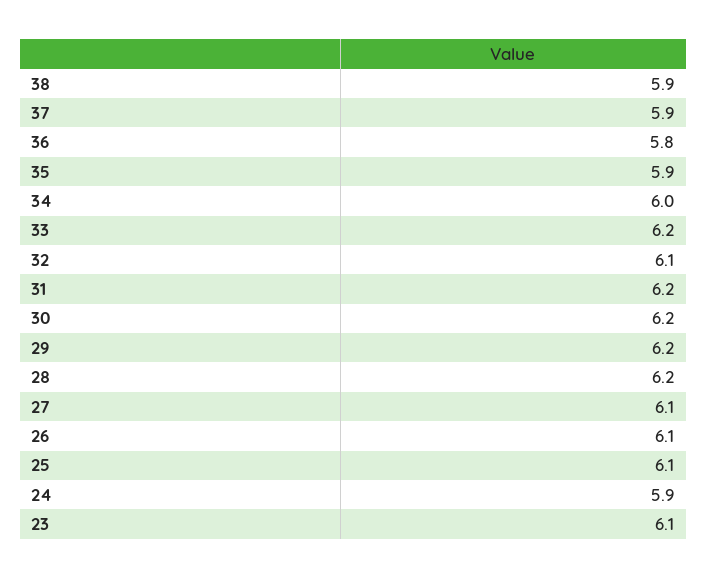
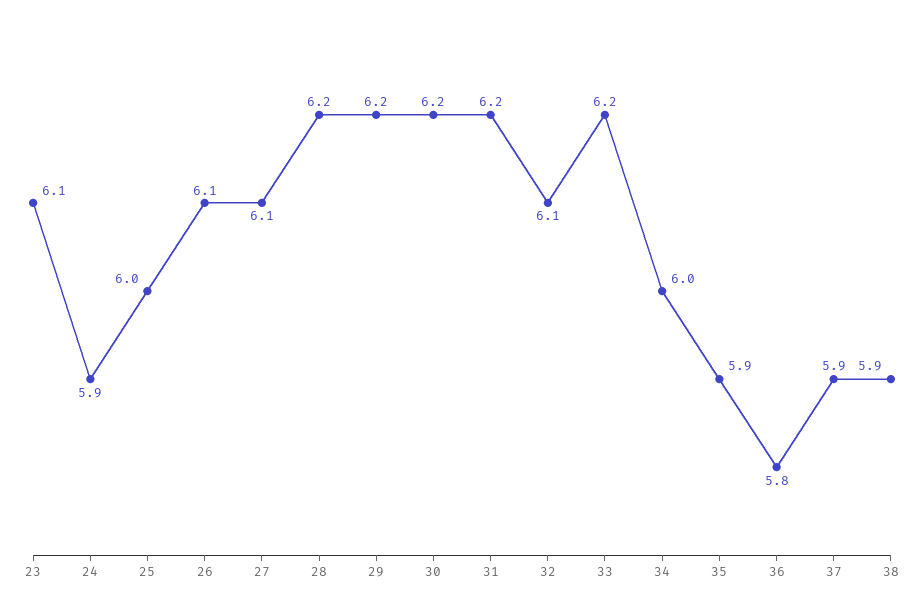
25: 6.1 -> 6

